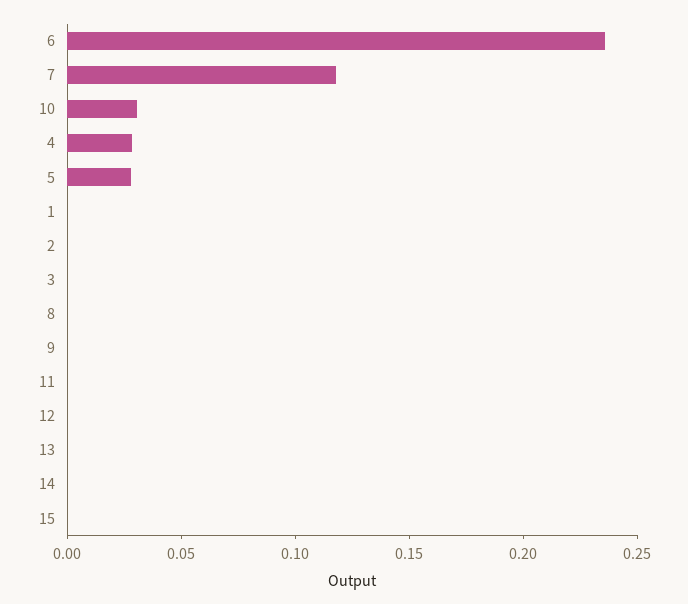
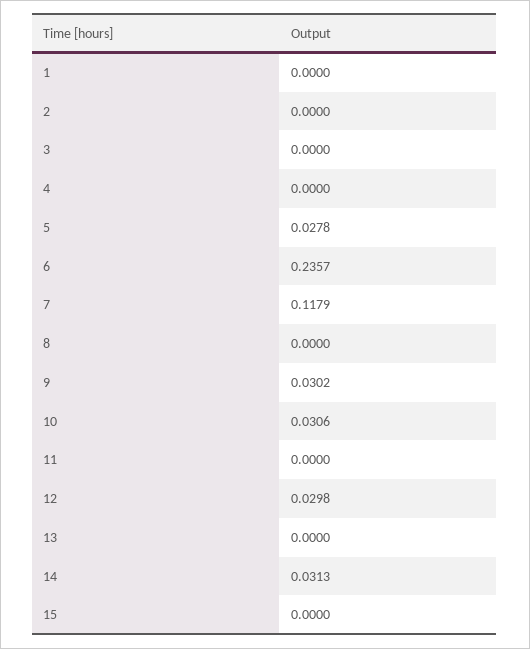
4: 0.03 -> 0
9: 0 -> 0.0302
12: 0 -> 0.0298
14: 0 -> 0.0313

